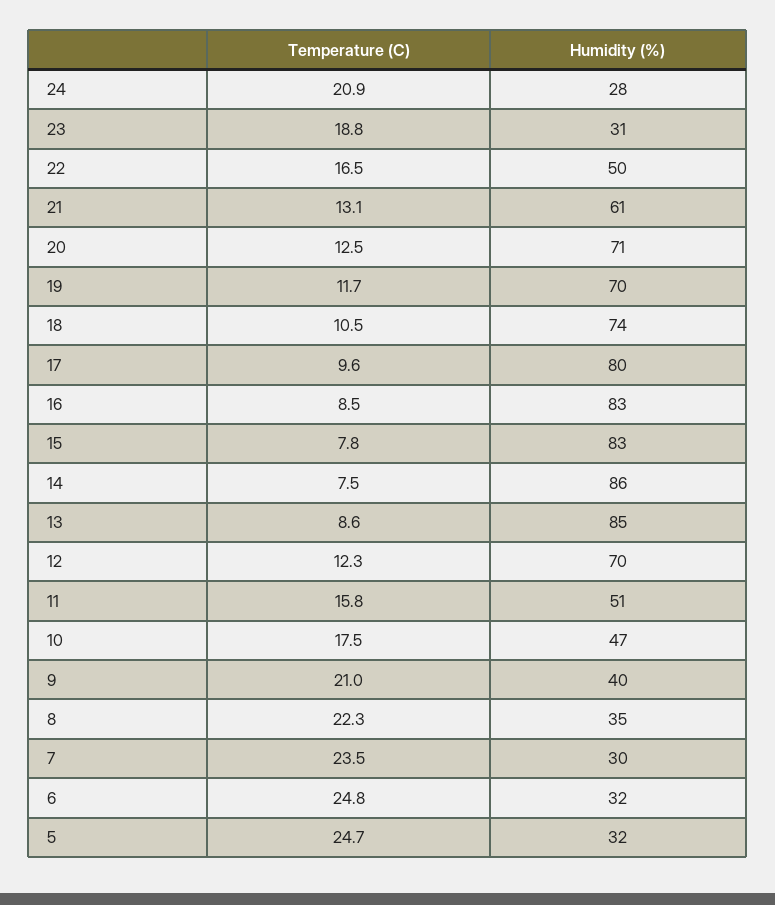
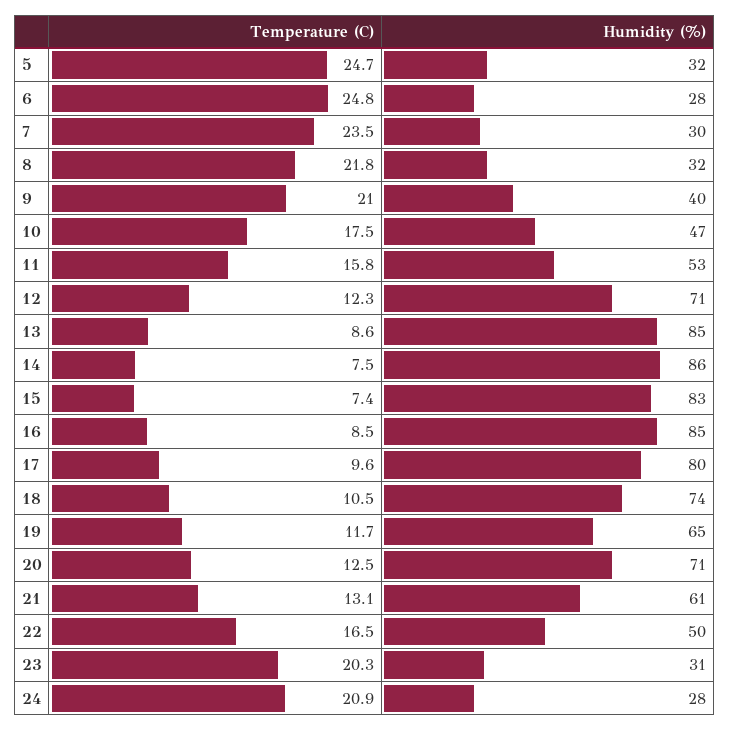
Temperature (C), 23: 18.8 -> 20.3
Humidity (%), 19: 70 -> 65
Humidity (%), 16: 83 -> 85
Temperature (C), 15: 7.8 -> 7.4
Humidity (%), 12: 70 -> 71
Humidity (%), 11: 51 -> 53
Temperature (C), 8: 22.3 -> 21.8
Humidity (%), 8: 35 -> 32
Humidity (%), 6: 32 -> 28

